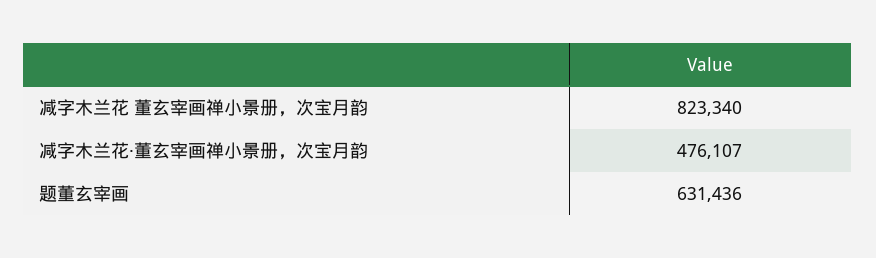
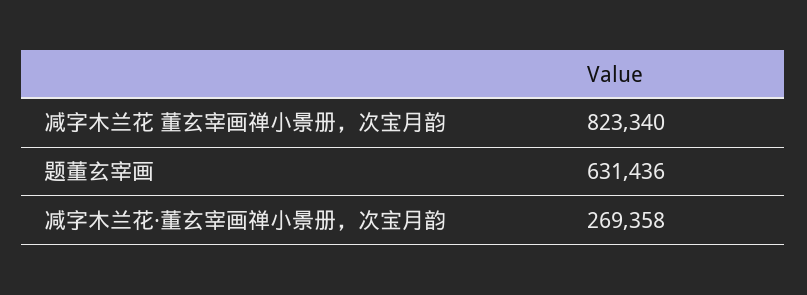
减字木兰花·董玄宰画禅小景册，次宝月韵: 476107 -> 269358

